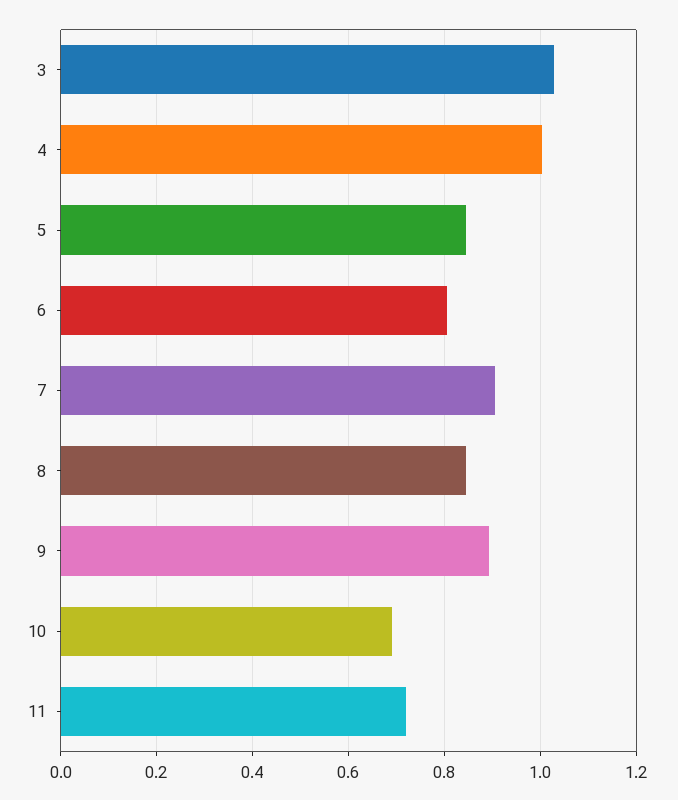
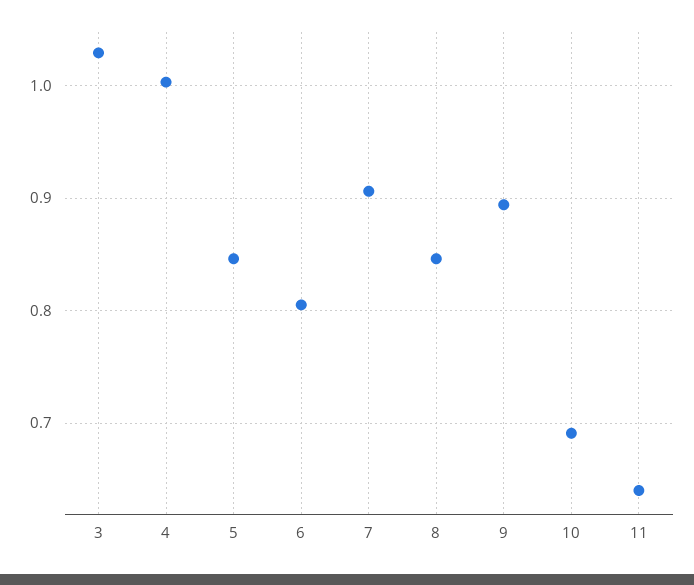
11: 0.72 -> 0.64

